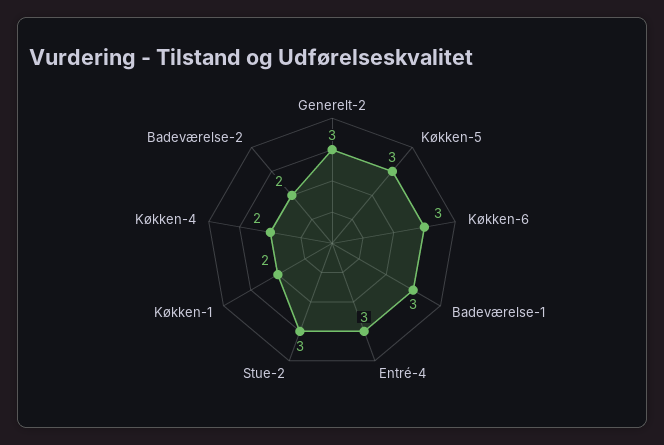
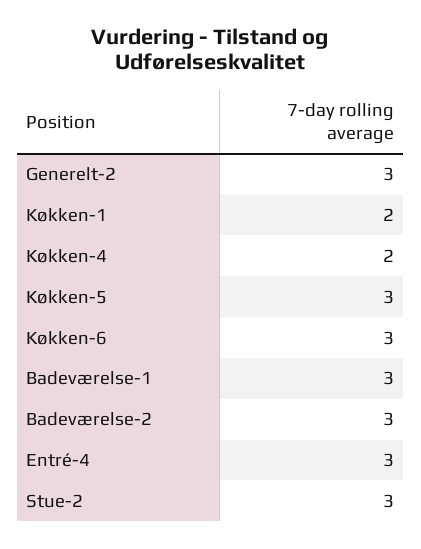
Badeværelse-2: 2 -> 3

